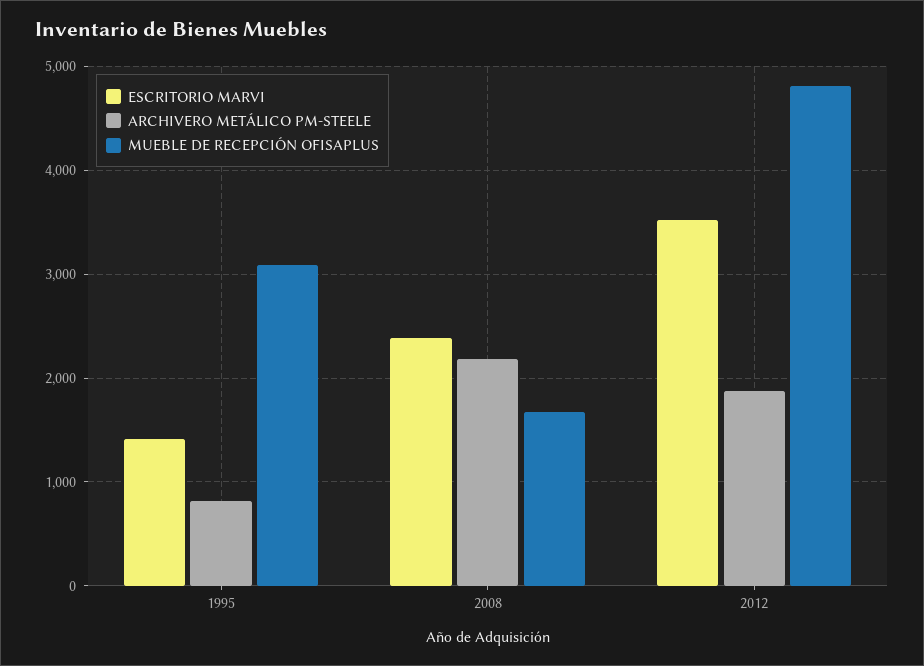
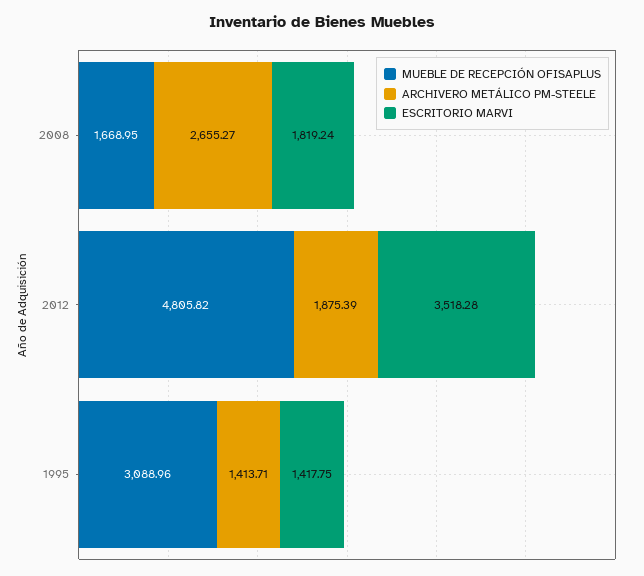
ARCHIVERO METÁLICO PM-STEELE, 1995: 800 -> 1413.71
ESCRITORIO MARVI, 2008: 2400 -> 1819.24
ARCHIVERO METÁLICO PM-STEELE, 2008: 2200 -> 2655.27

